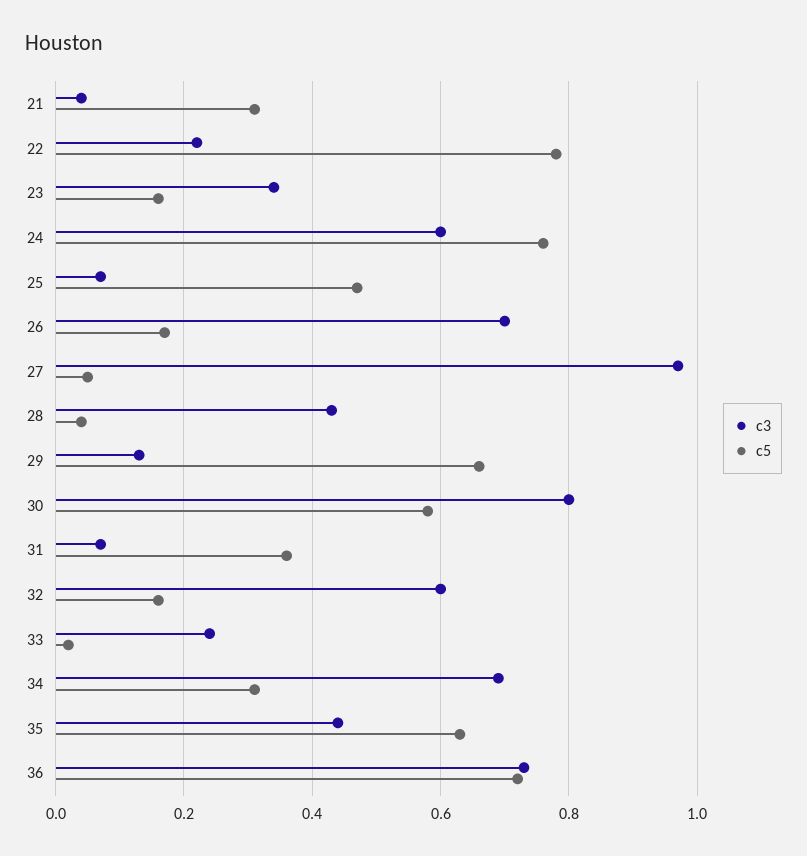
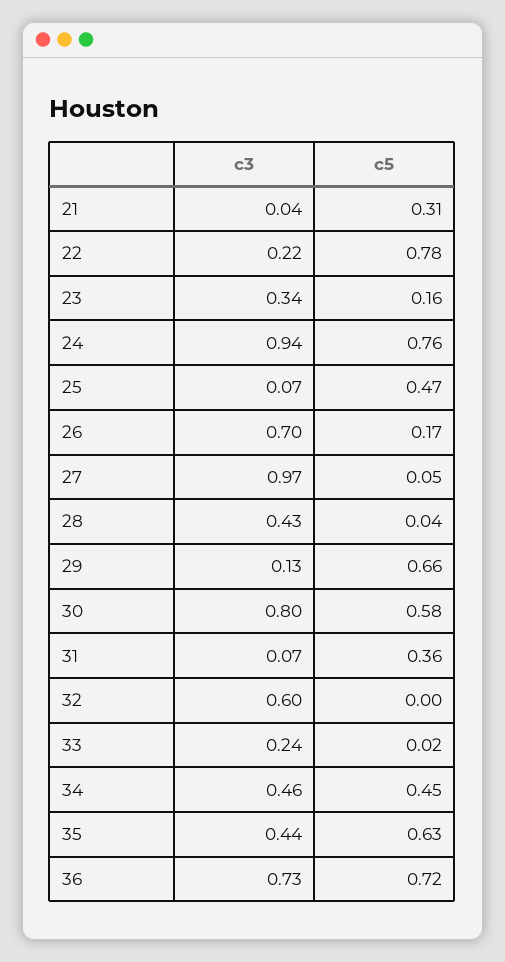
c3, 24: 0.6 -> 0.94
c5, 32: 0.15 -> 0
c3, 34: 0.7 -> 0.46
c5, 34: 0.3 -> 0.45

